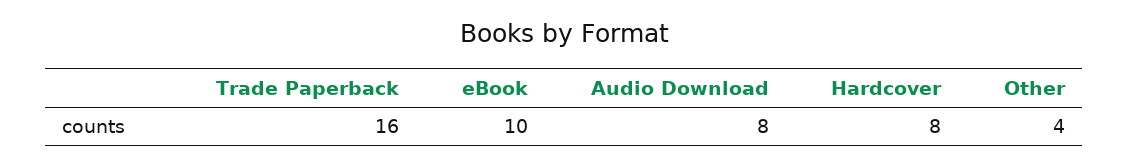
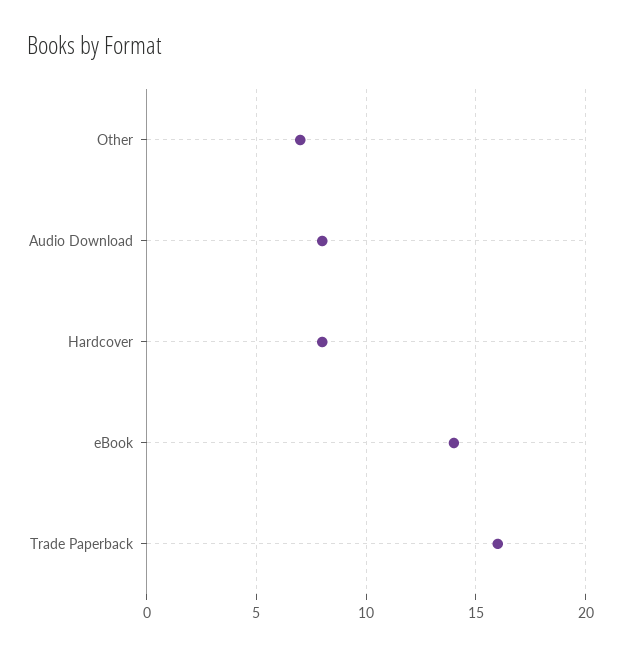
eBook: 10 -> 14
Other: 4 -> 7

